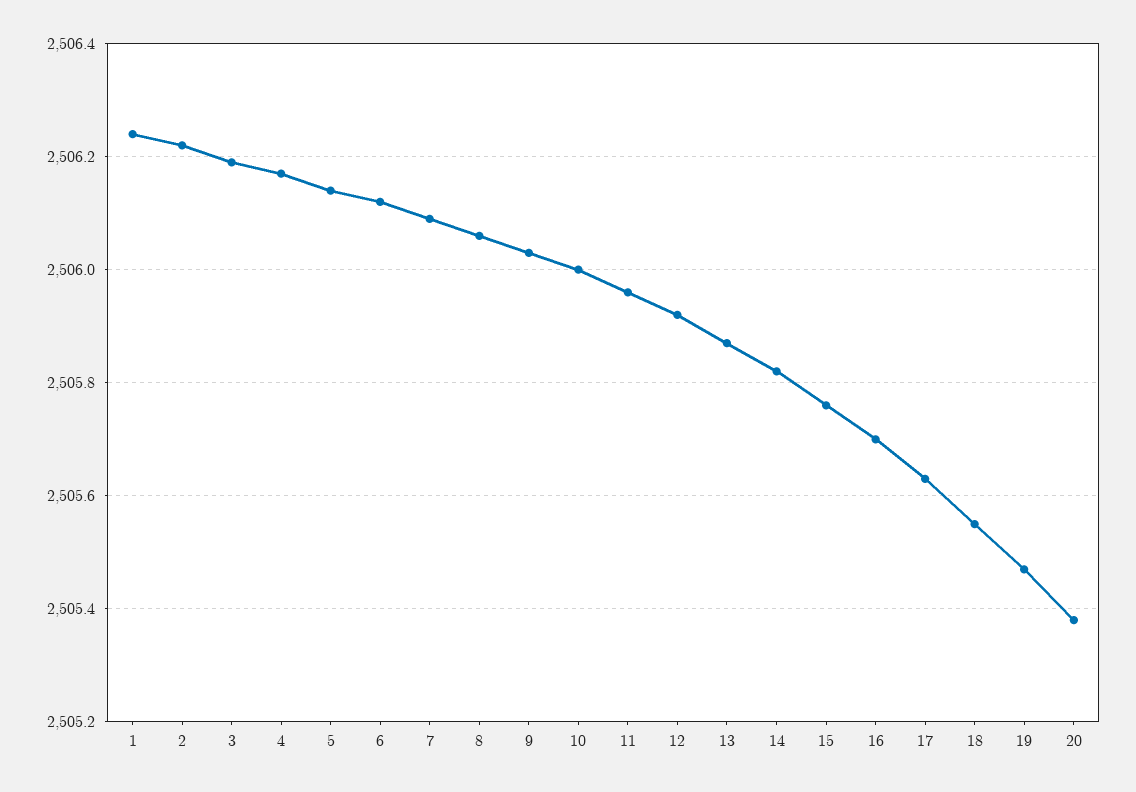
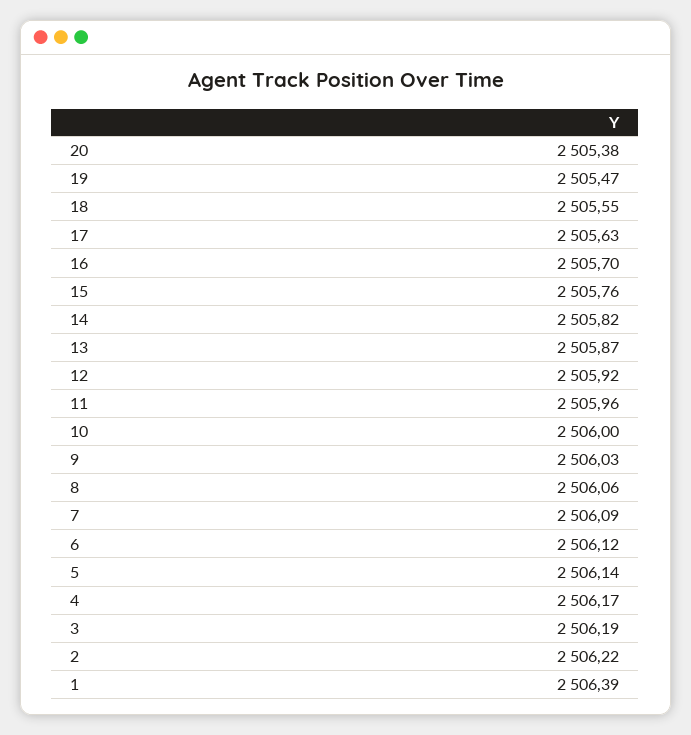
1: 2506.25 -> 2506.39

